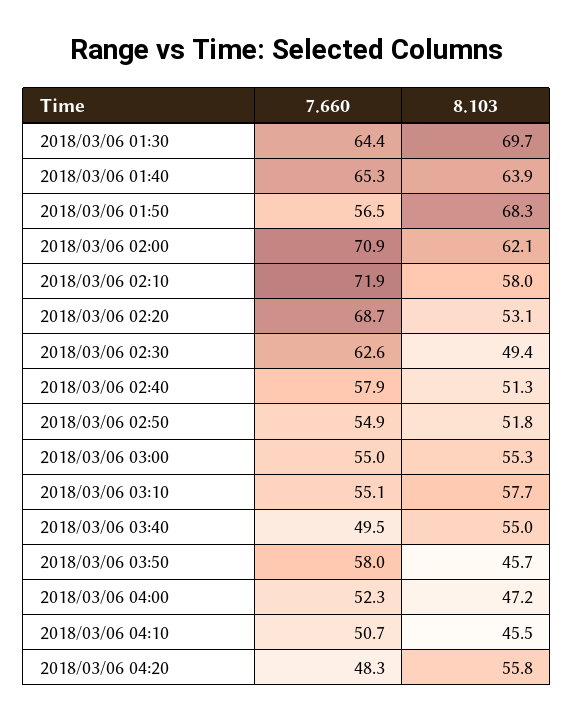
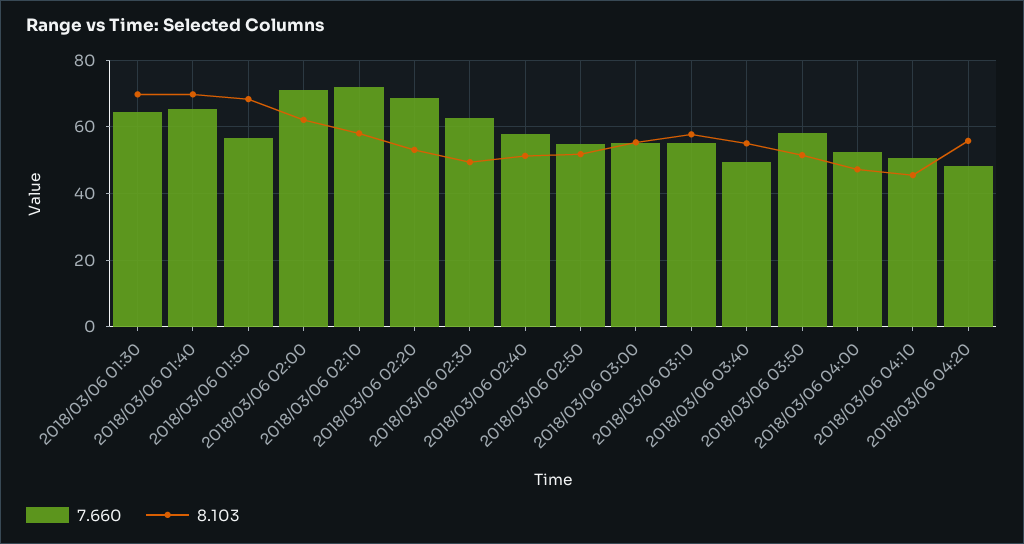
8.103, 2018/03/06 01:40: 63.9 -> 70
8.103, 2018/03/06 03:50: 45.7 -> 52

